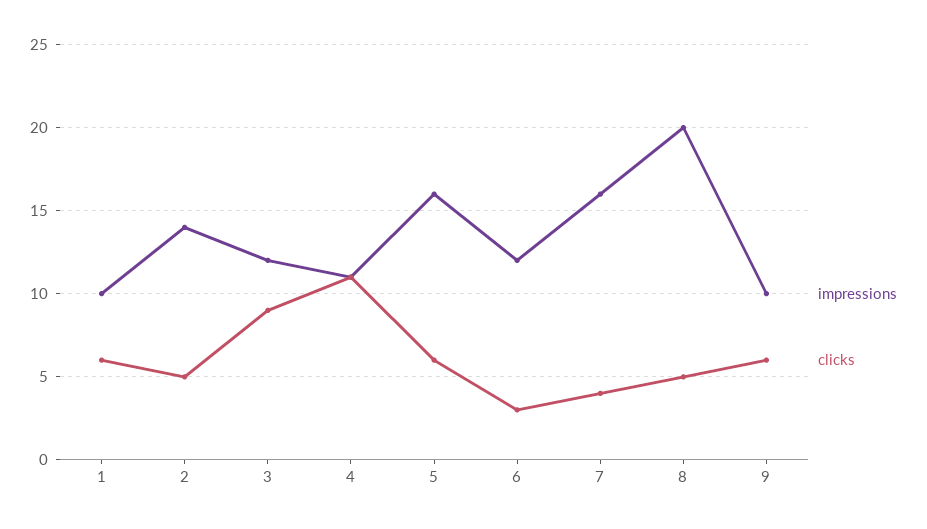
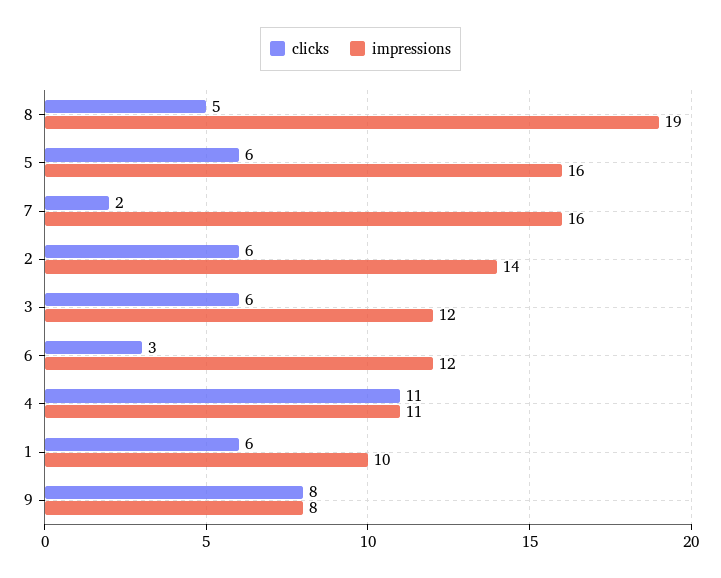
clicks, 2: 5 -> 6
clicks, 3: 9 -> 6
clicks, 7: 4 -> 2
impressions, 8: 20 -> 19
impressions, 9: 10 -> 8
clicks, 9: 6 -> 8

